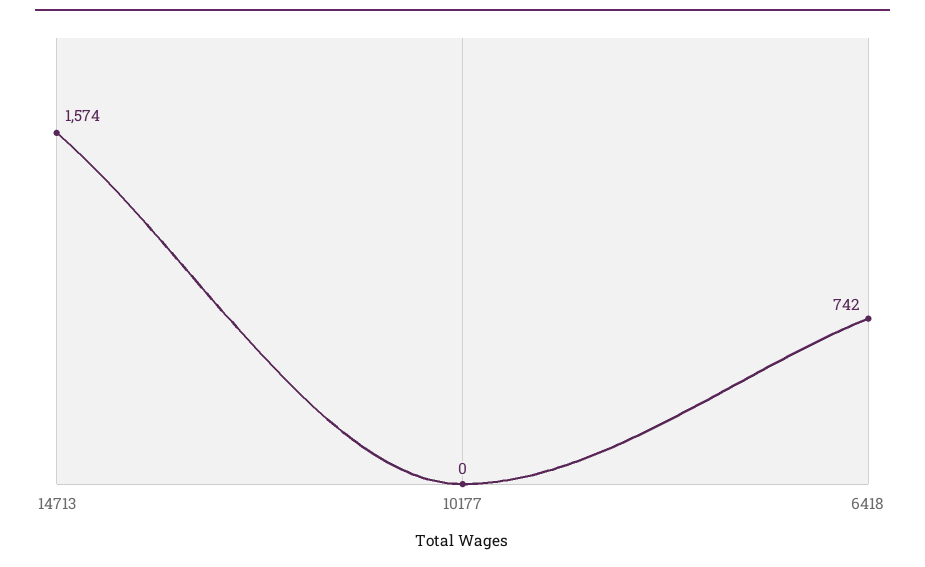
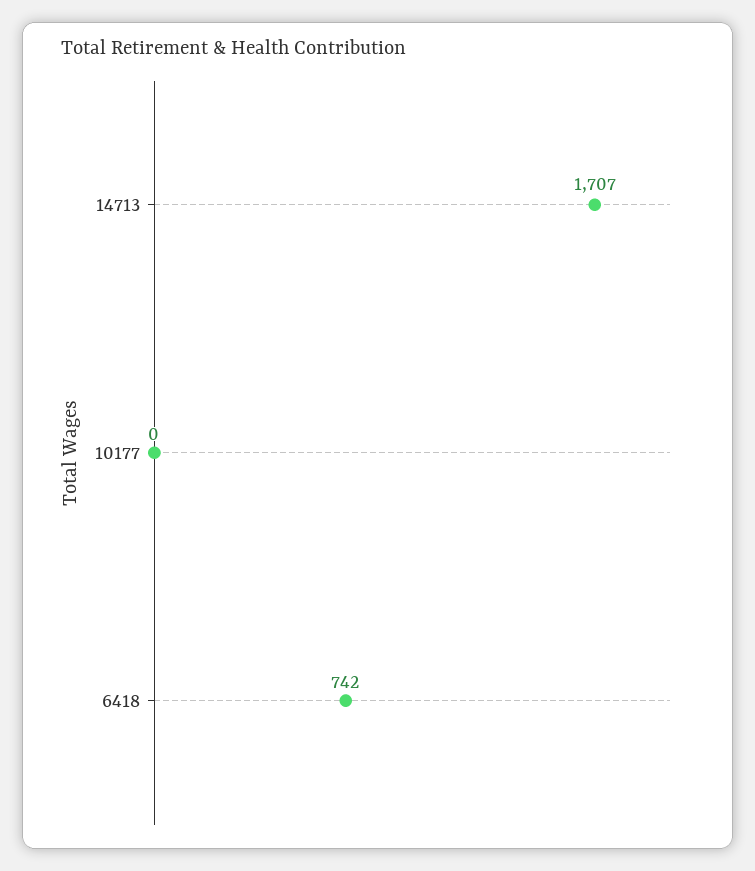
14713: 1574 -> 1707

